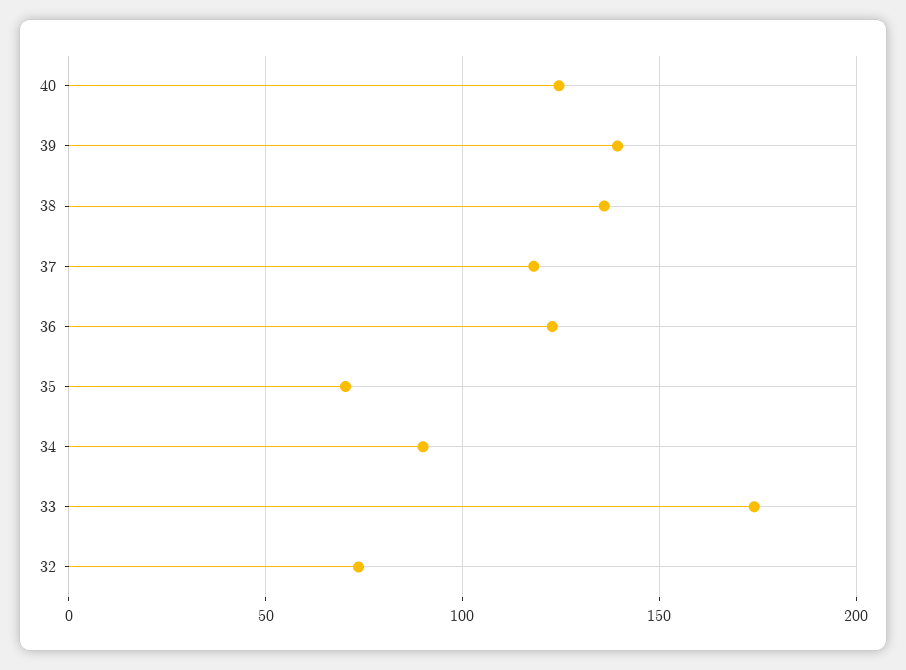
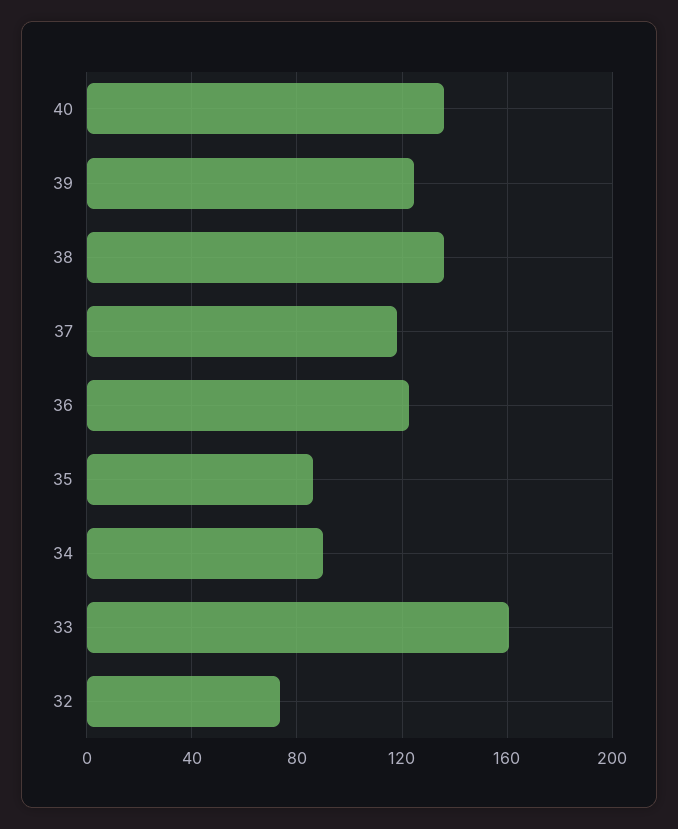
40: 125 -> 135
39: 140 -> 125
35: 70 -> 85
33: 175 -> 160

